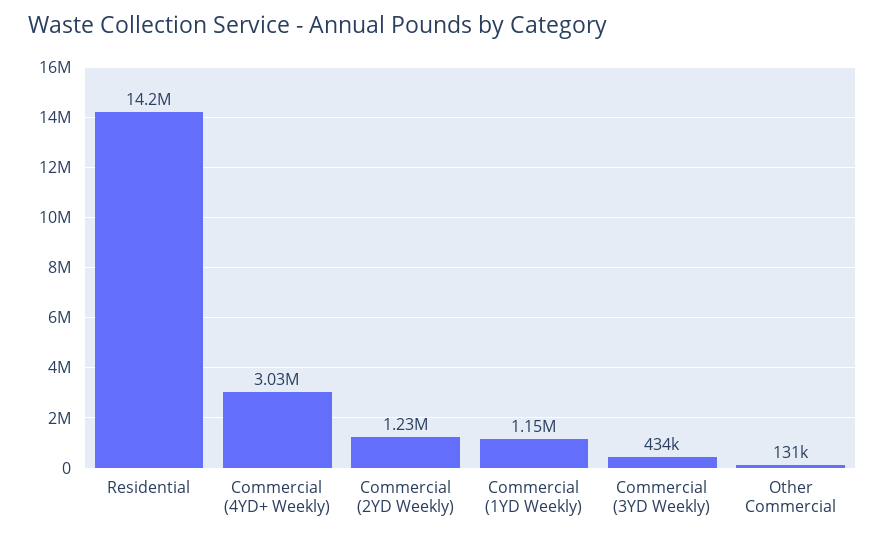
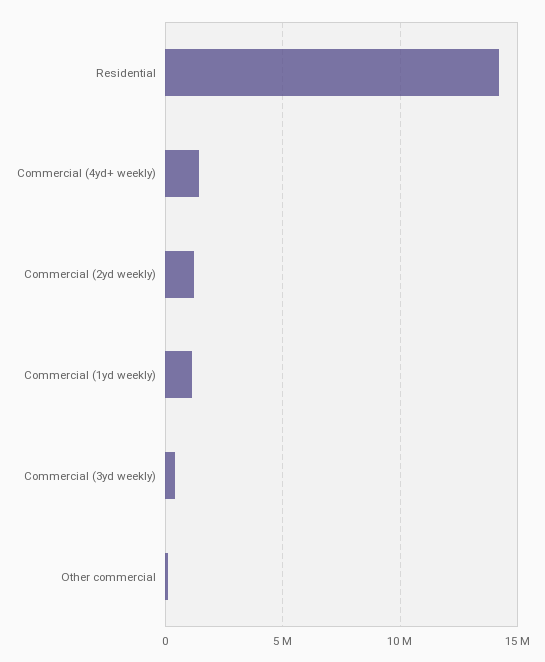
Commercial (4YD+ Weekly): 3030000 -> 1500000

